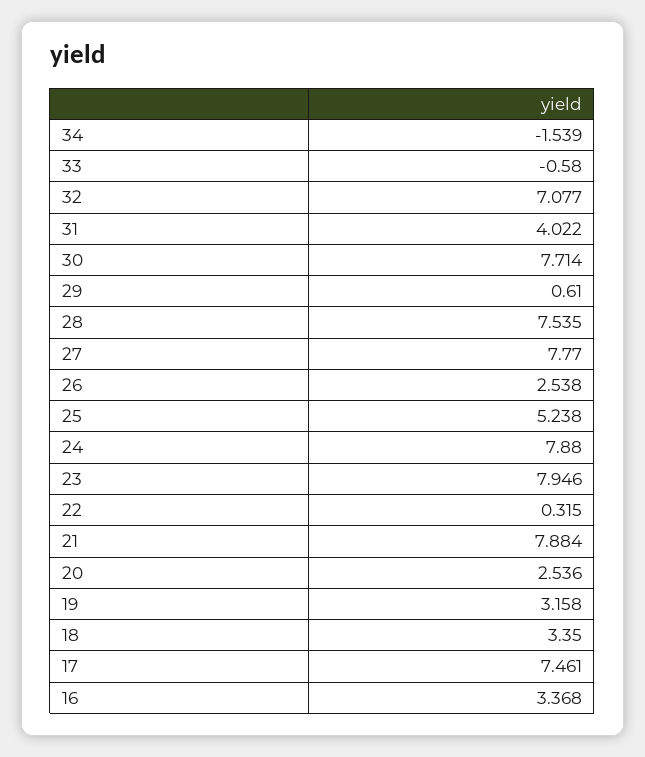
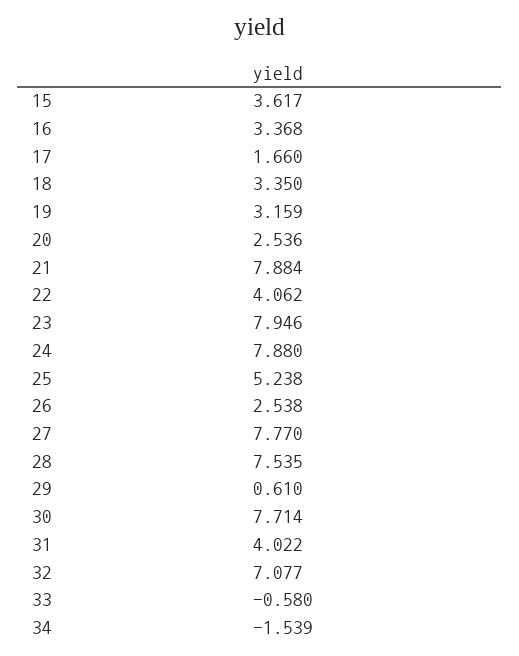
22: 0.315 -> 4.062
19: 3.158 -> 3.159
17: 7.461 -> 1.66
15: none -> 3.617

